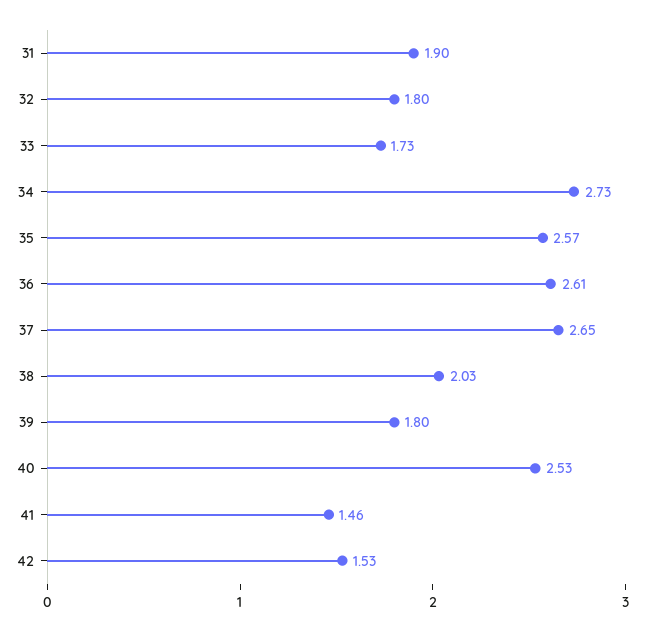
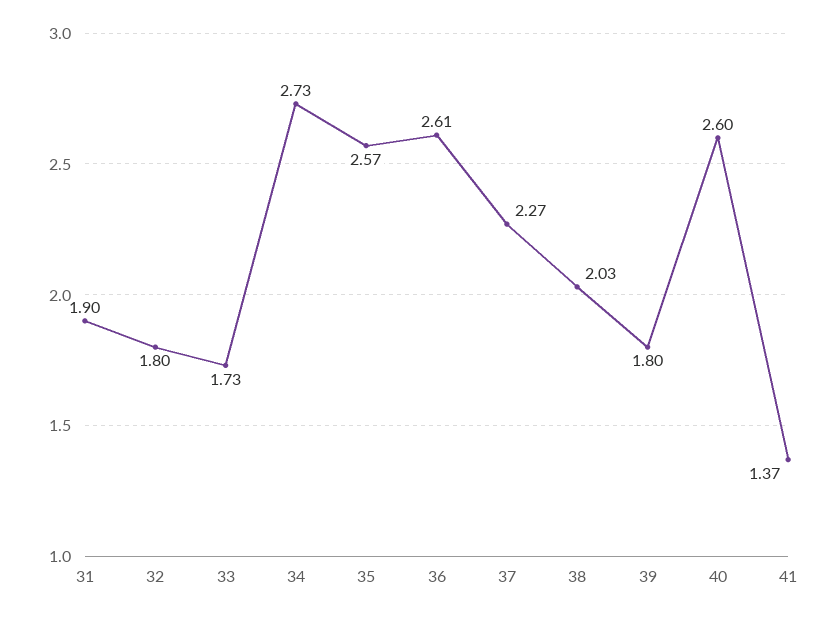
37: 2.65 -> 2.27
40: 2.53 -> 2.6
41: 1.46 -> 1.37
42: 1.53 -> none

